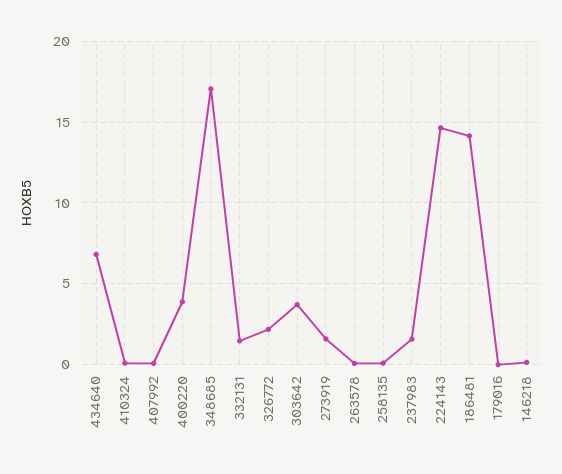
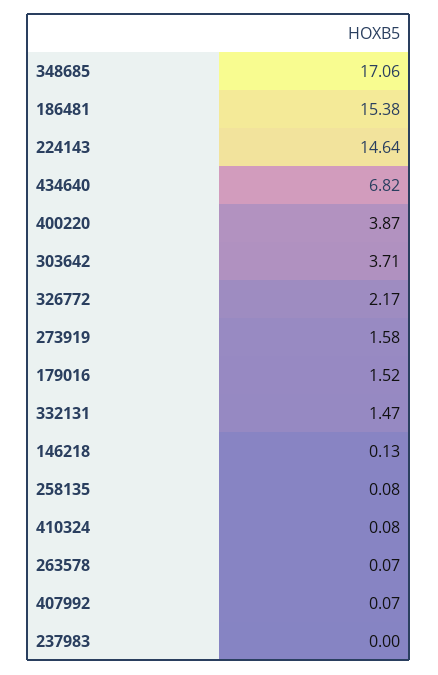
237983: 1.5 -> 0
186481: 14 -> 15.38
179016: 0 -> 1.52

